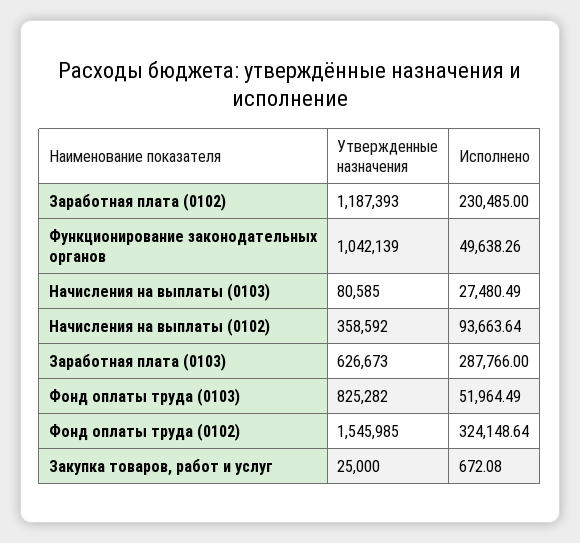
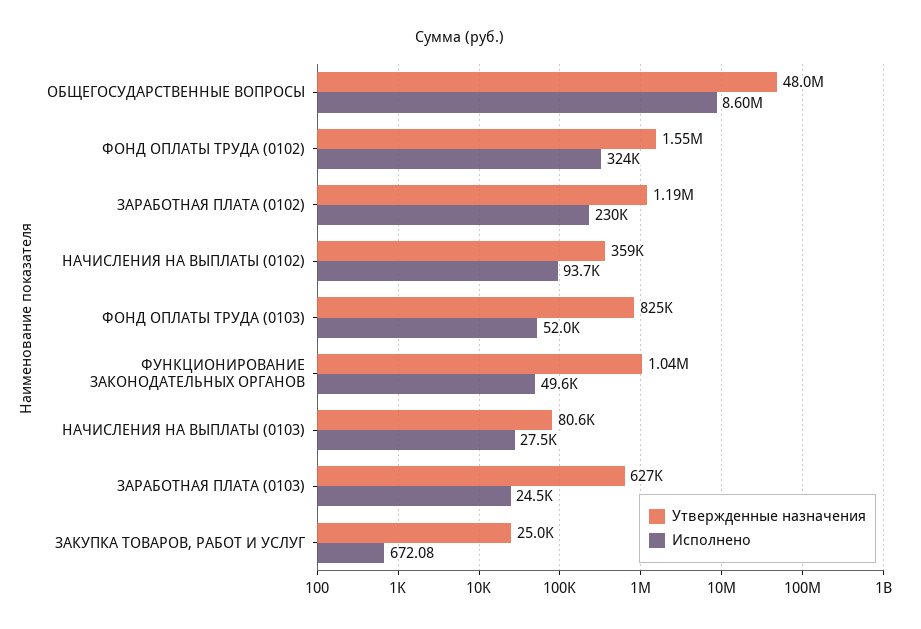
Исполнено, Заработная плата (0103): 287766 -> 24500
Утвержденные назначения, ОБЩЕГОСУДАРСТВЕННЫЕ ВОПРОСЫ: none -> 48000000
Исполнено, ОБЩЕГОСУДАРСТВЕННЫЕ ВОПРОСЫ: none -> 8600000

